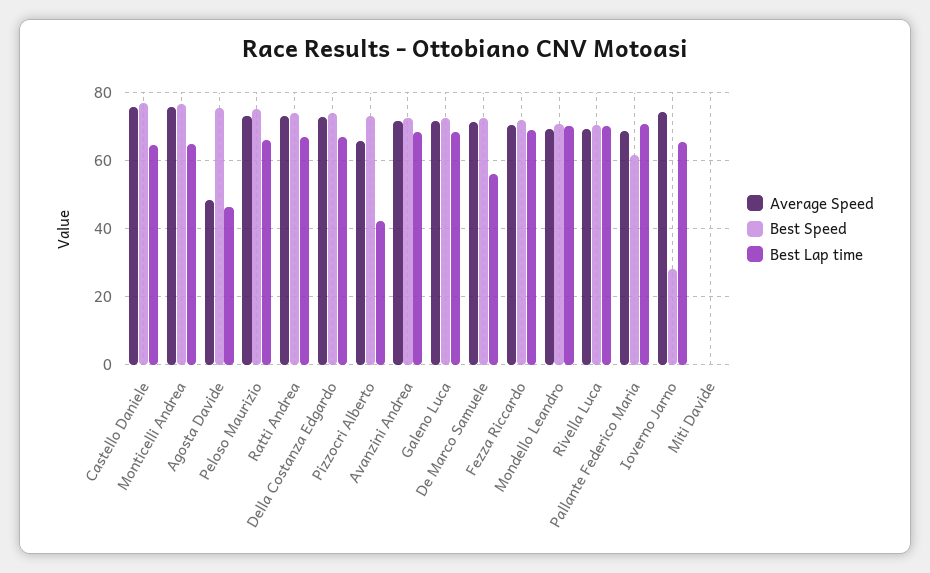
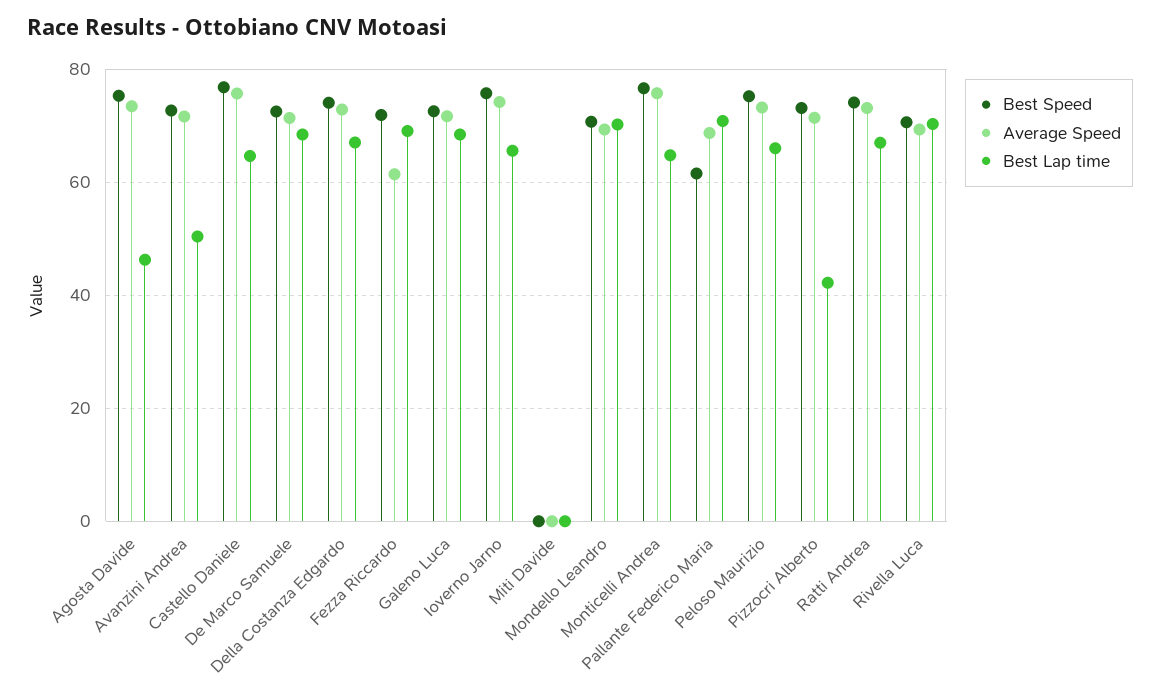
Average Speed, Agosta Davide: 48 -> 74
Average Speed, Pizzocri Alberto: 66 -> 72
Best Lap time, Avanzini Andrea: 68 -> 50
Best Lap time, De Marco Samuele: 56 -> 68
Average Speed, Fezza Riccardo: 70 -> 62
Best Speed, Ioverno Jarno: 28 -> 76

